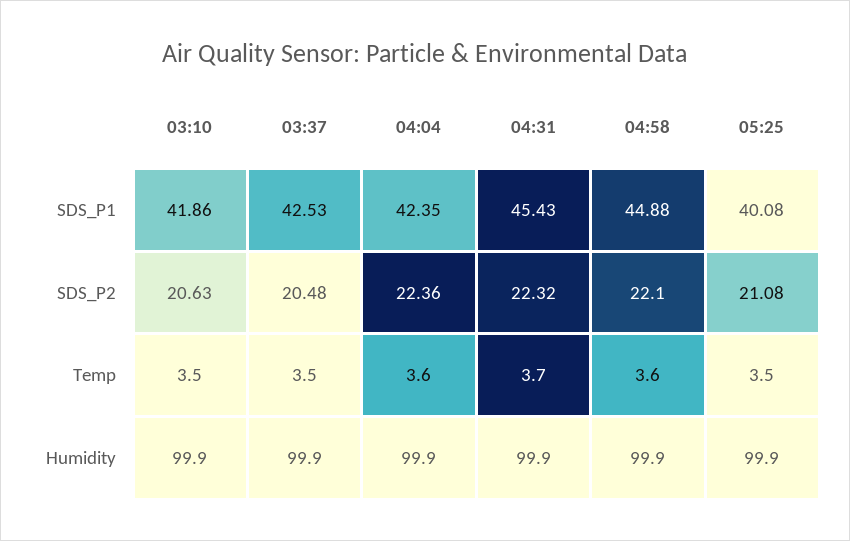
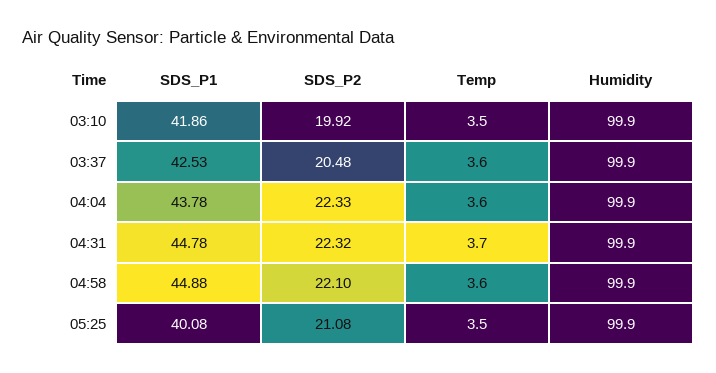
04:04, SDS_P1: 42.35 -> 43.78
04:31, SDS_P1: 45.43 -> 44.78
03:10, SDS_P2: 20.63 -> 19.92
04:04, SDS_P2: 22.36 -> 22.33
03:37, Temp: 3.5 -> 3.6

